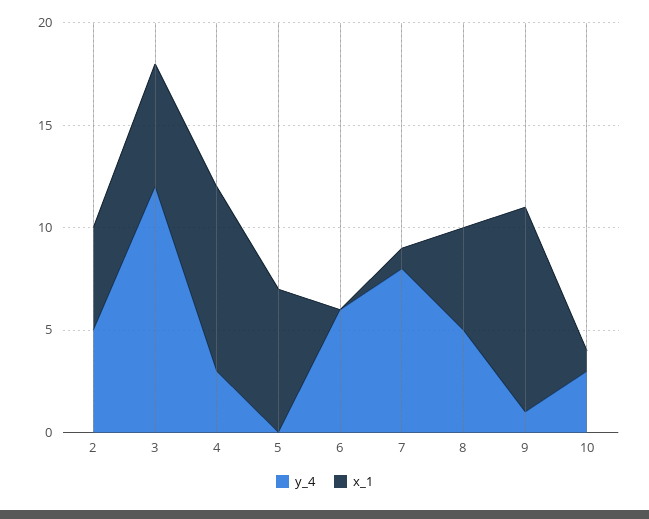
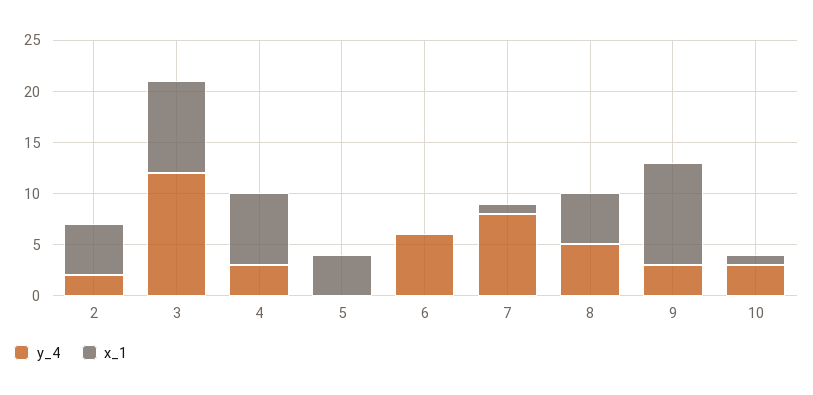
y_4, 2: 5 -> 2
x_1, 3: 6 -> 9
x_1, 4: 9 -> 7
x_1, 5: 7 -> 4
y_4, 9: 1 -> 3

